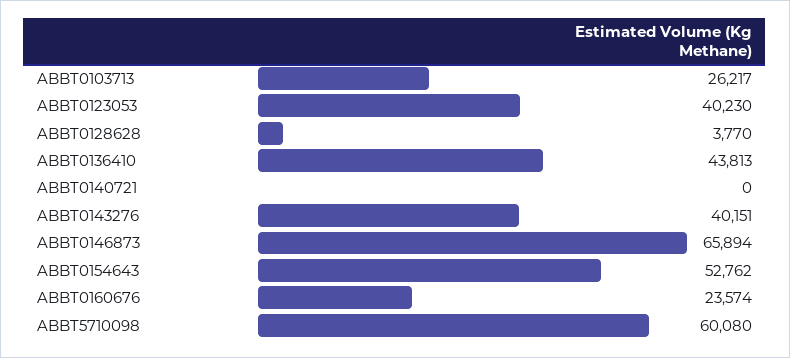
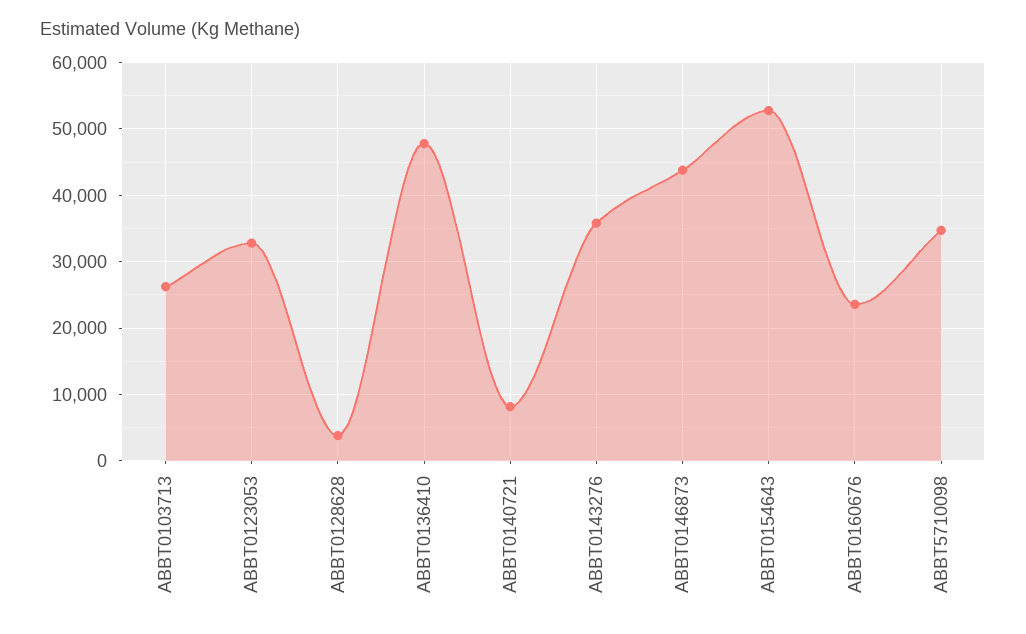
ABBT0123053: 40230 -> 33000
ABBT0136410: 43813 -> 48000
ABBT0140721: 0 -> 8000
ABBT0143276: 40151 -> 36000
ABBT0146873: 65894 -> 44000
ABBT5710098: 60080 -> 35000

